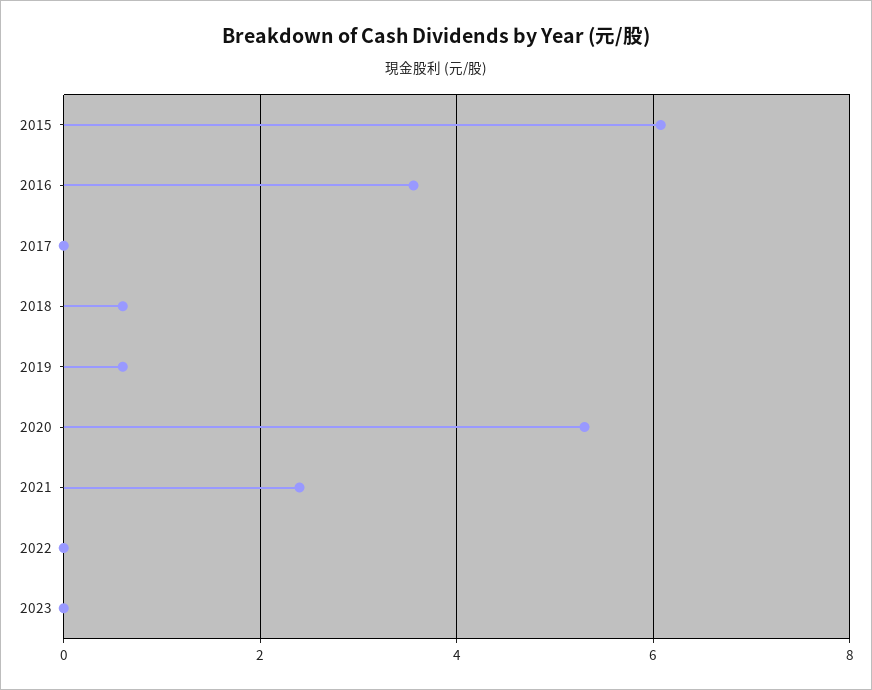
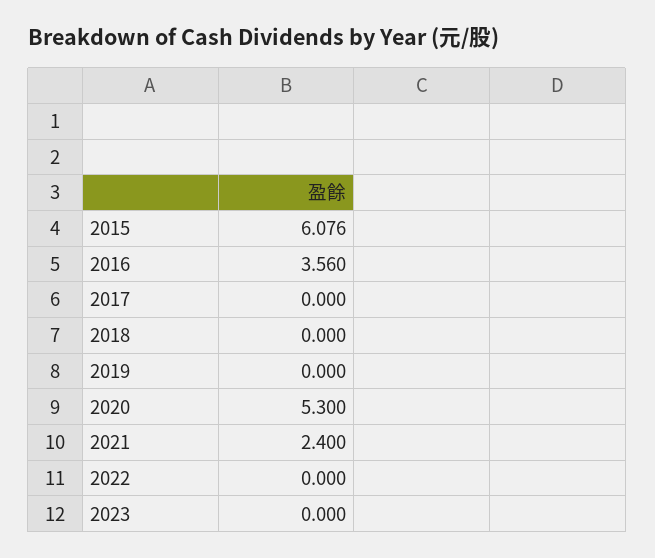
2018: 0.6 -> 0
2019: 0.6 -> 0

